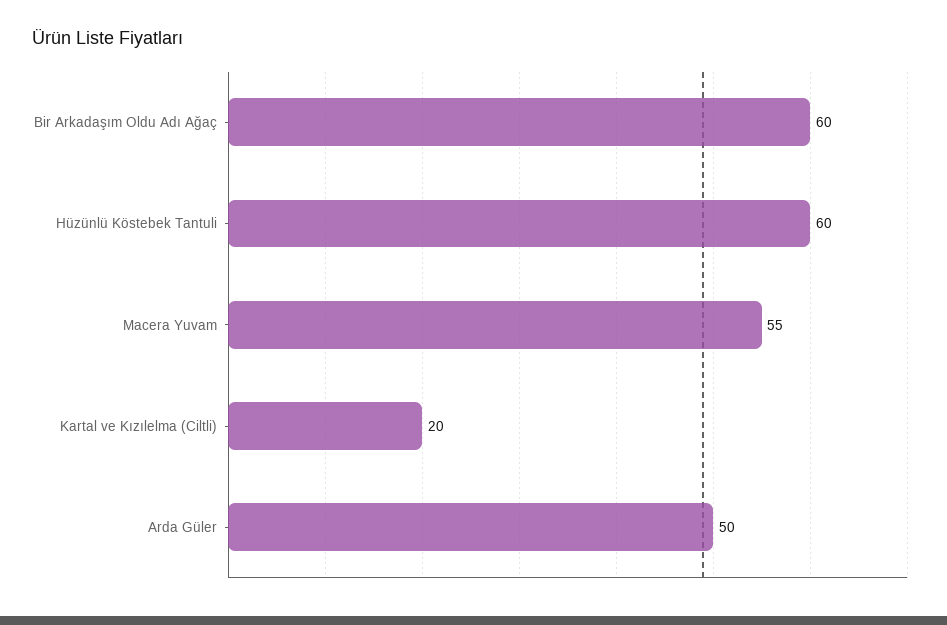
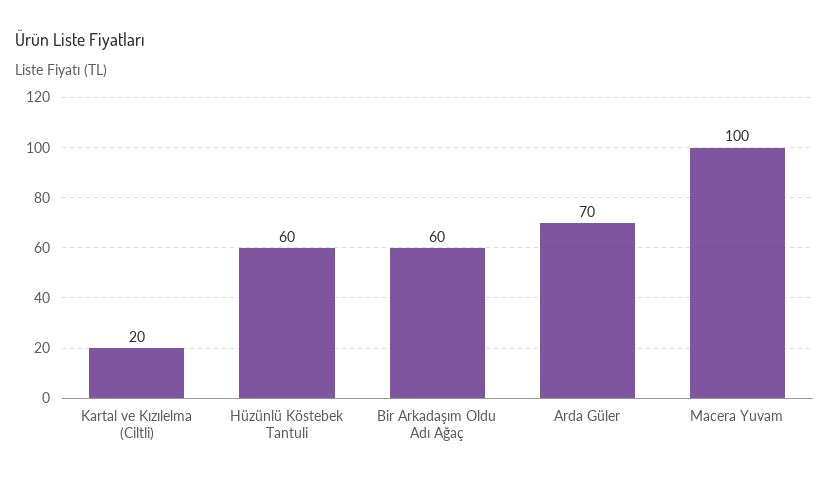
Macera Yuvam: 55 -> 100
Arda Güler: 50 -> 70

